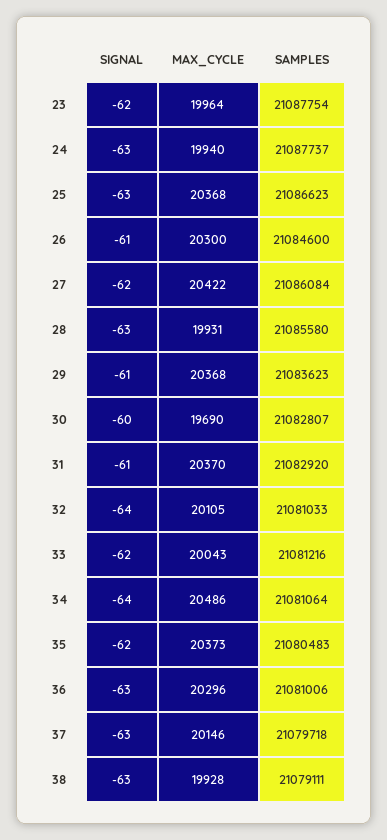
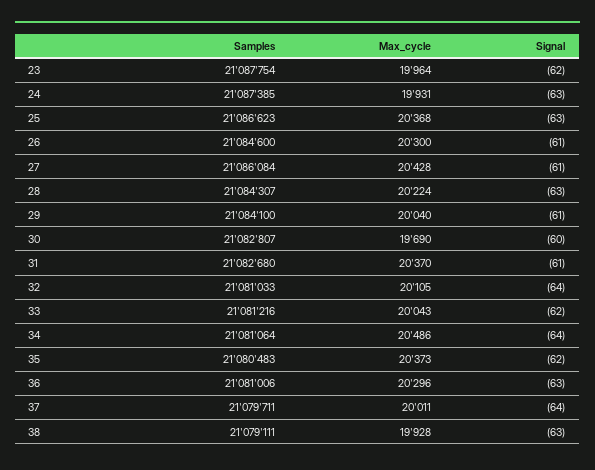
MAX_CYCLE, 24: 19940 -> 19931
SAMPLES, 24: 21087737 -> 21087385
SIGNAL, 27: -62 -> -61
MAX_CYCLE, 27: 20422 -> 20428
MAX_CYCLE, 28: 19931 -> 20224
SAMPLES, 28: 21085580 -> 21084307
MAX_CYCLE, 29: 20368 -> 20040
SAMPLES, 29: 21083623 -> 21084100
SAMPLES, 31: 21082920 -> 21082680
SIGNAL, 37: -63 -> -64
MAX_CYCLE, 37: 20146 -> 20011
SAMPLES, 37: 21079718 -> 21079711

